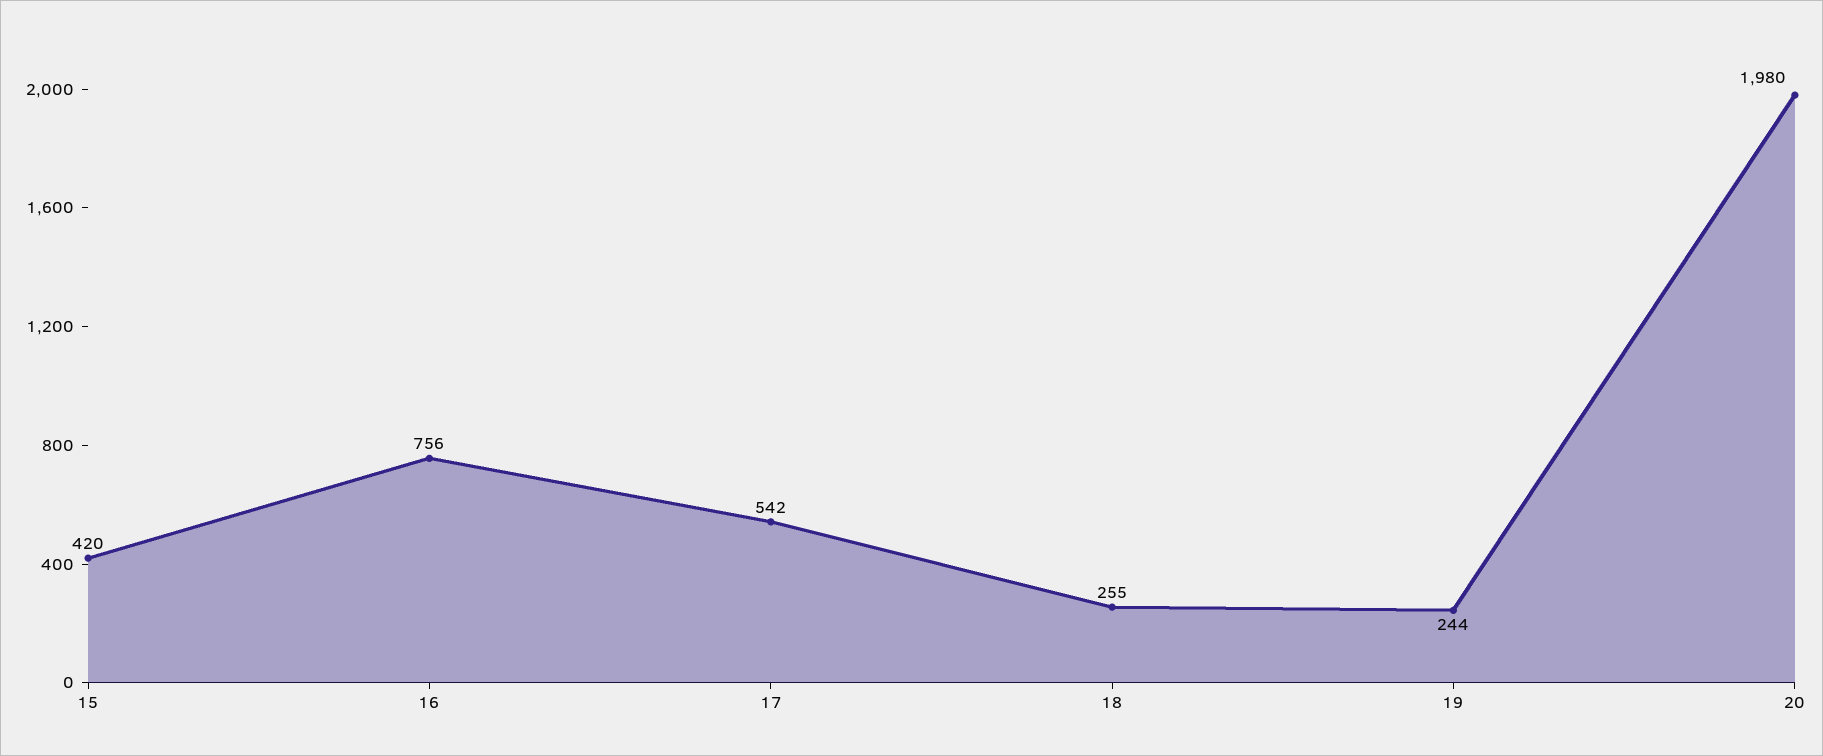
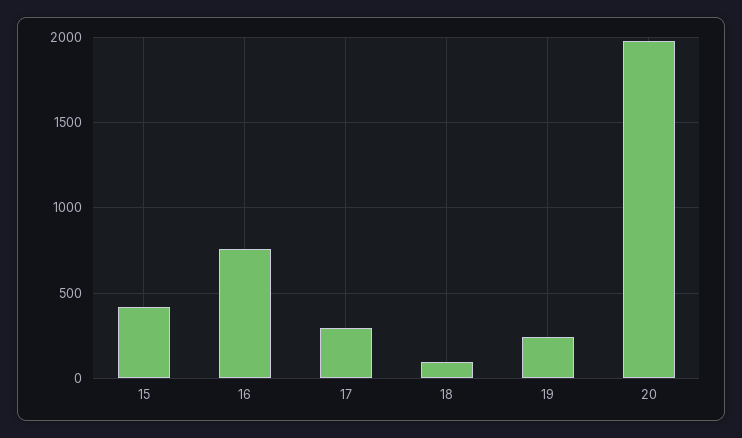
17: 542 -> 300
18: 255 -> 100

